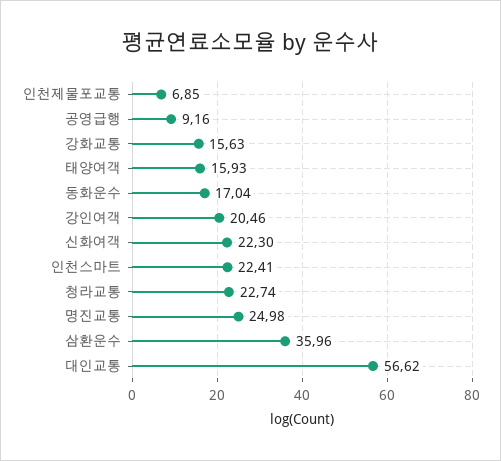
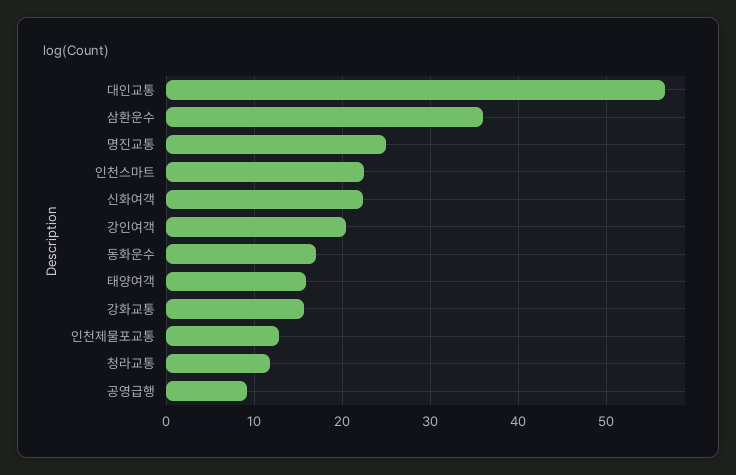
인천제물포교통: 6.85 -> 13
청라교통: 22.74 -> 12

